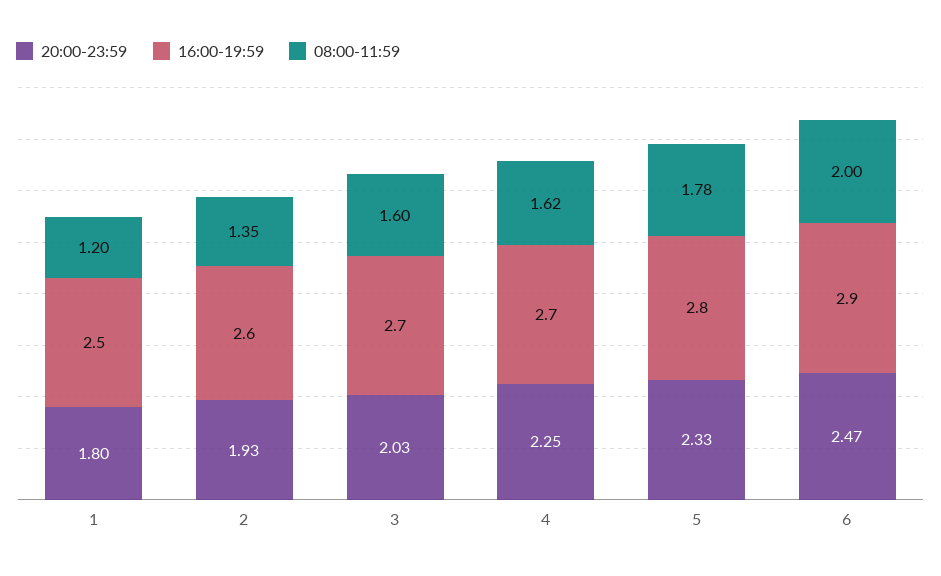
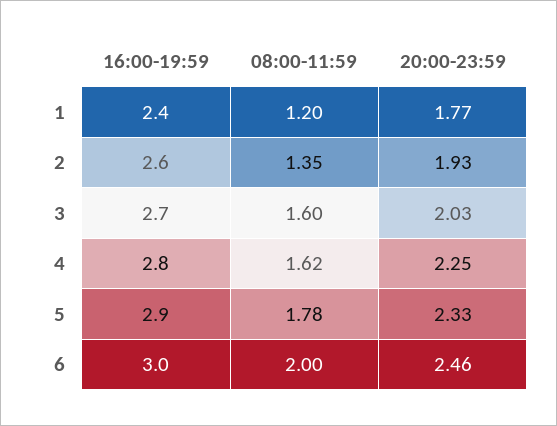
20:00-23:59, 1: 1.8 -> 1.77
16:00-19:59, 1: 2.5 -> 2.4
16:00-19:59, 4: 2.7 -> 2.8
16:00-19:59, 5: 2.8 -> 2.9
20:00-23:59, 6: 2.47 -> 2.46
16:00-19:59, 6: 2.9 -> 3

